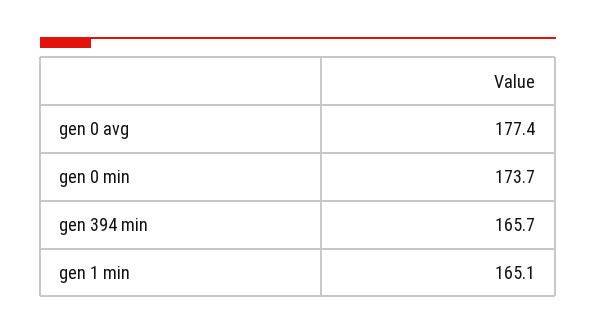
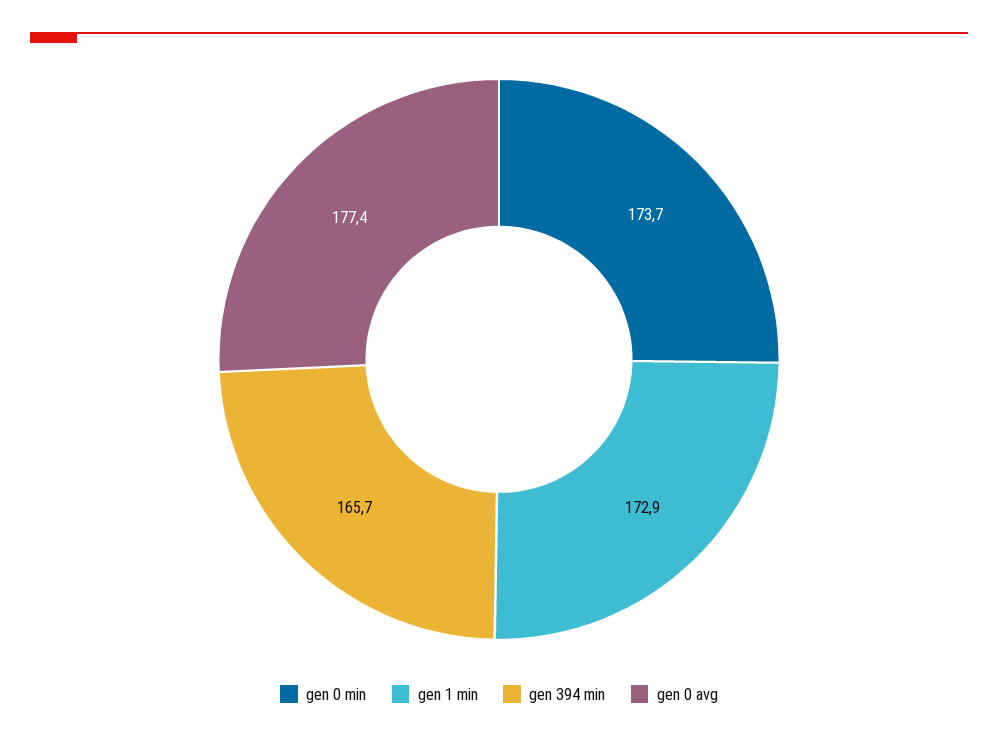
gen 1 min: 165.1 -> 172.9

